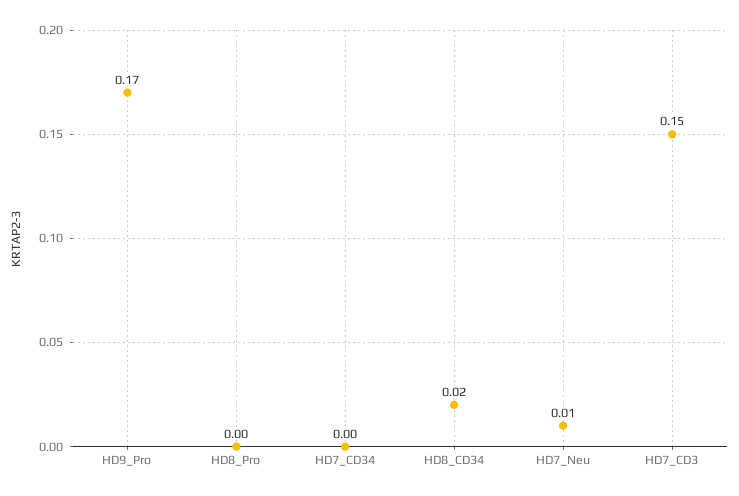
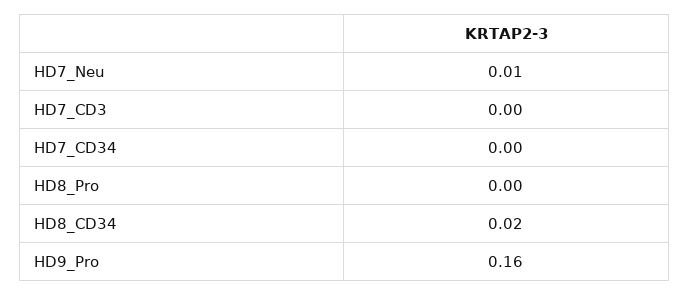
HD9_Pro: 0.17 -> 0.16
HD7_CD3: 0.15 -> 0

